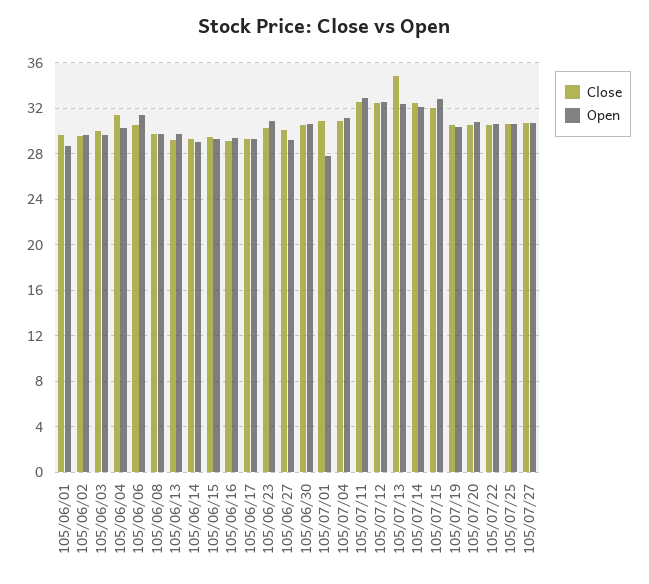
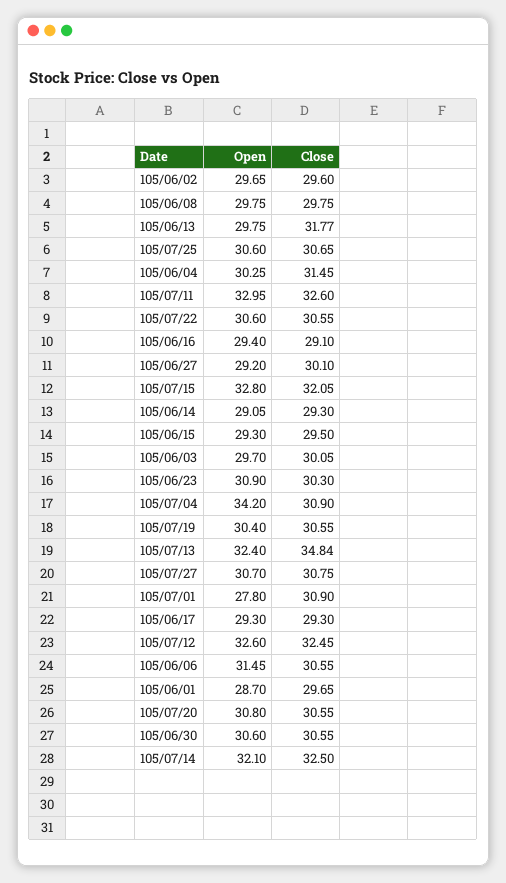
Close, 105/06/13: 29 -> 31.77
Open, 105/07/04: 31 -> 34.2

